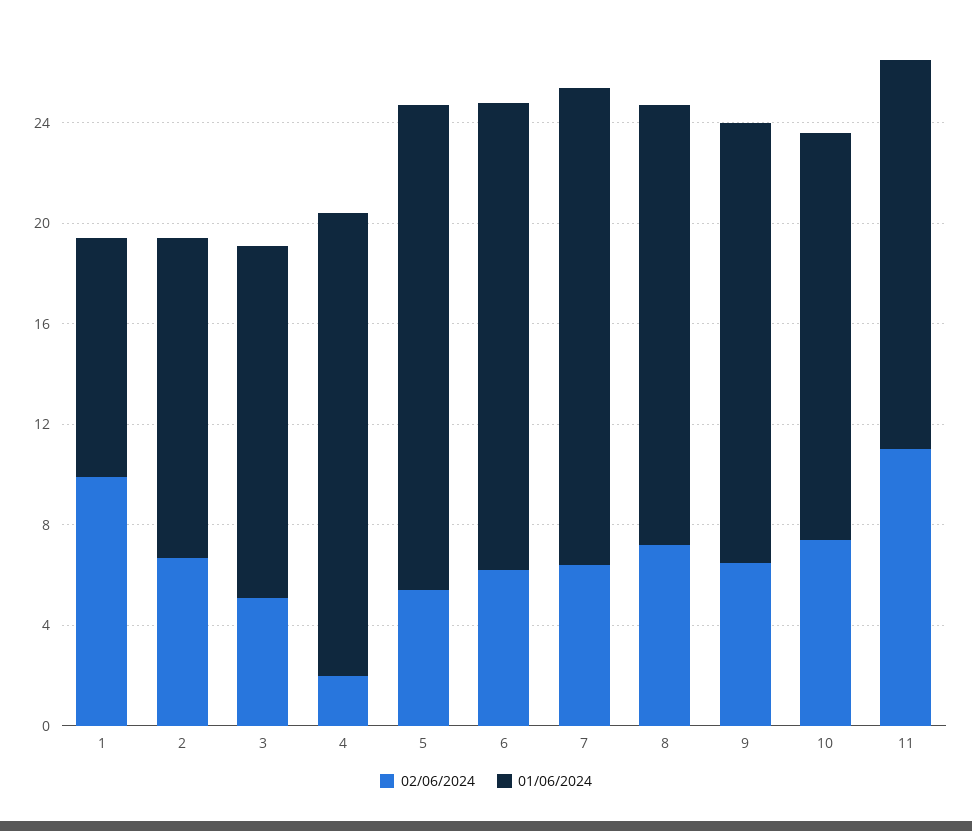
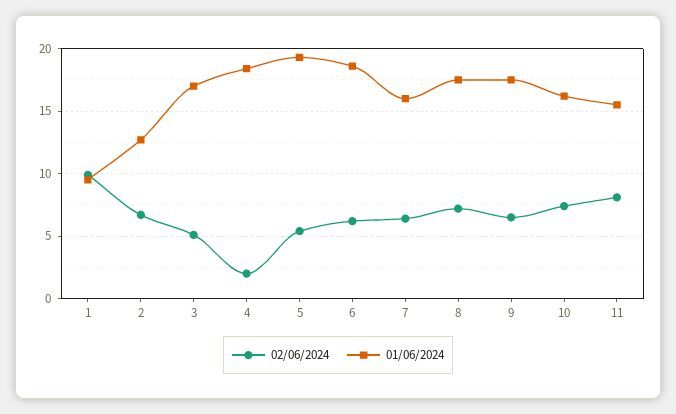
01/06/2024, 3: 14 -> 17
01/06/2024, 7: 19 -> 16
02/06/2024, 11: 11 -> 8

